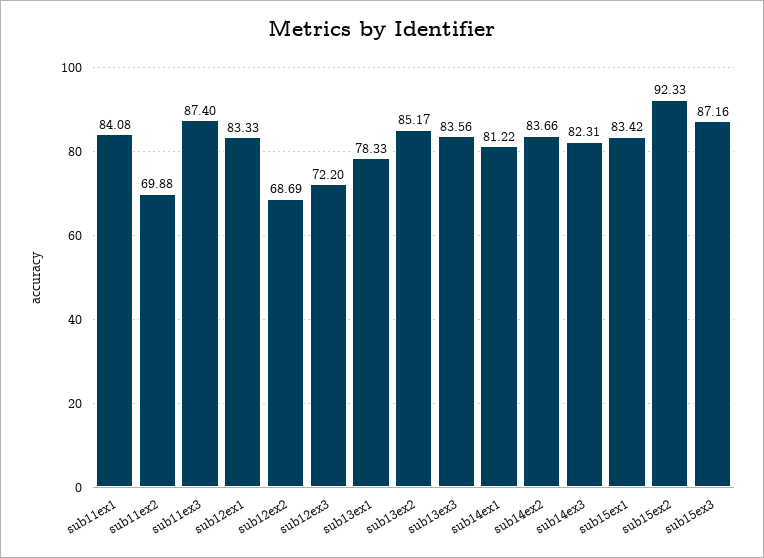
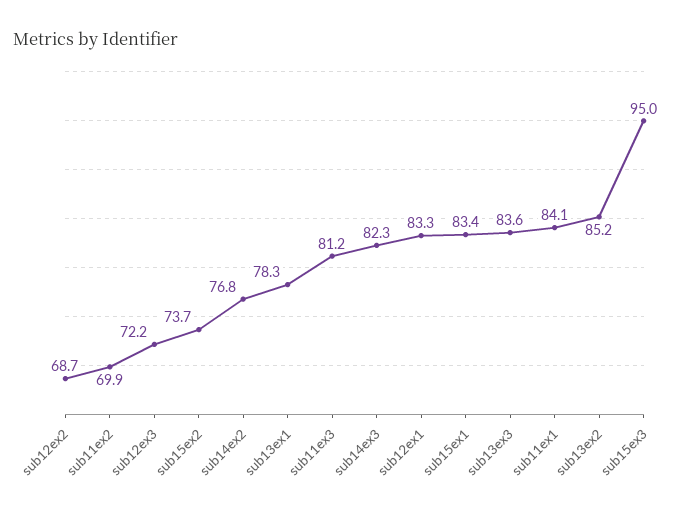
sub11ex3: 87.4 -> 81.2
sub14ex1: 81.22 -> none
sub14ex2: 83.66 -> 76.8
sub15ex2: 92.33 -> 73.7
sub15ex3: 87.16 -> 95

